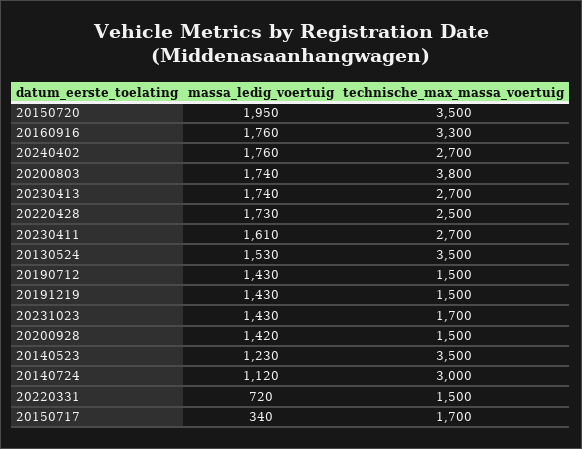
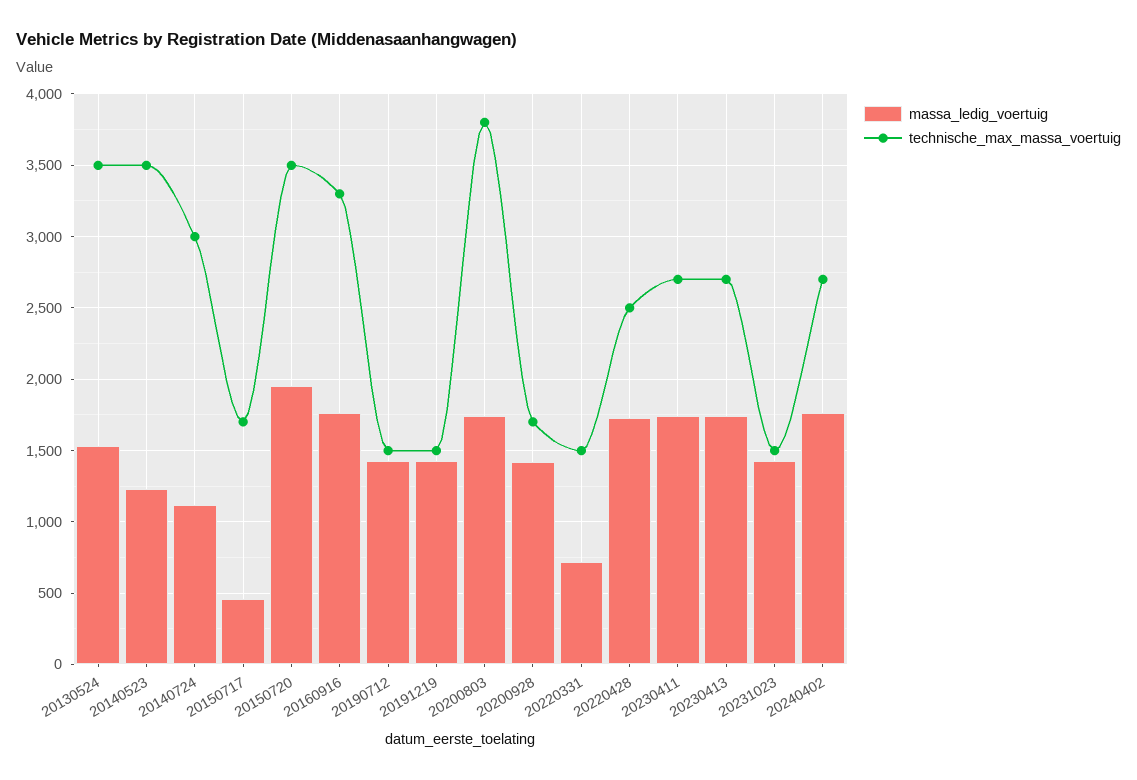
massa_ledig_voertuig, 20230411: 1610 -> 1750
technische_max_massa_voertuig, 20231023: 1700 -> 1500
technische_max_massa_voertuig, 20200928: 1500 -> 1700
massa_ledig_voertuig, 20150717: 340 -> 450

